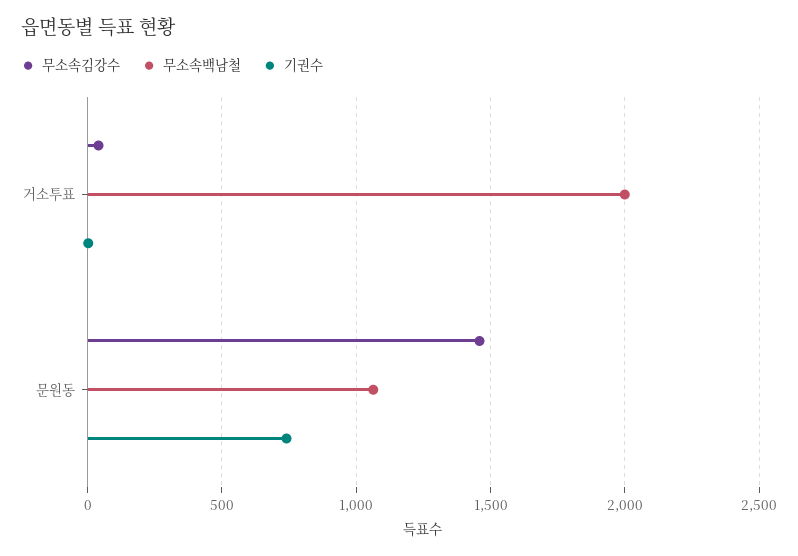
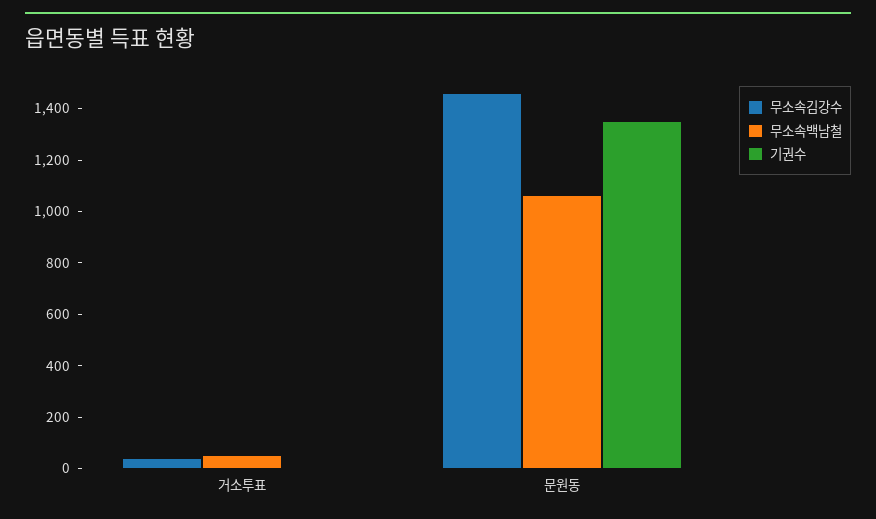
무소속백남철, 거소투표: 2000 -> 50
기권수, 문원동: 750 -> 1350

